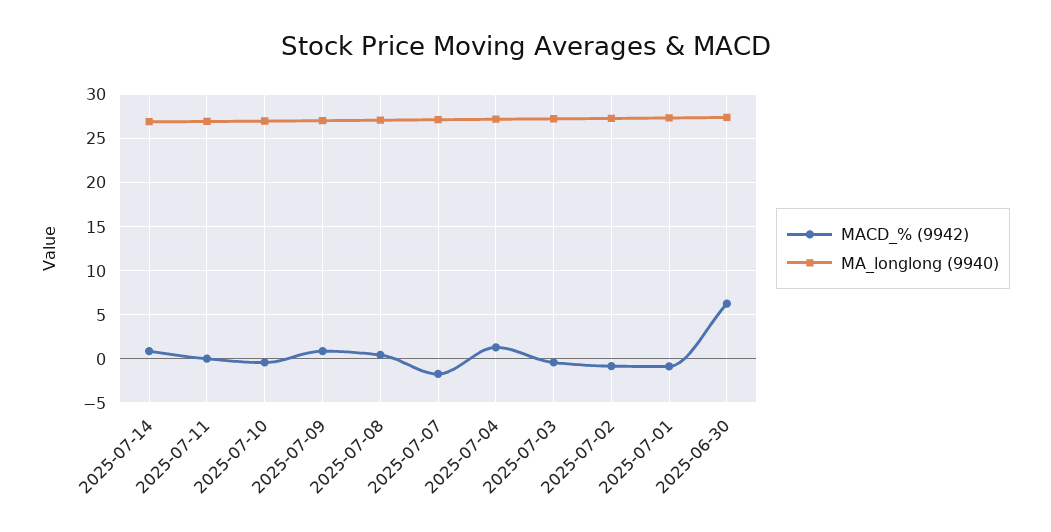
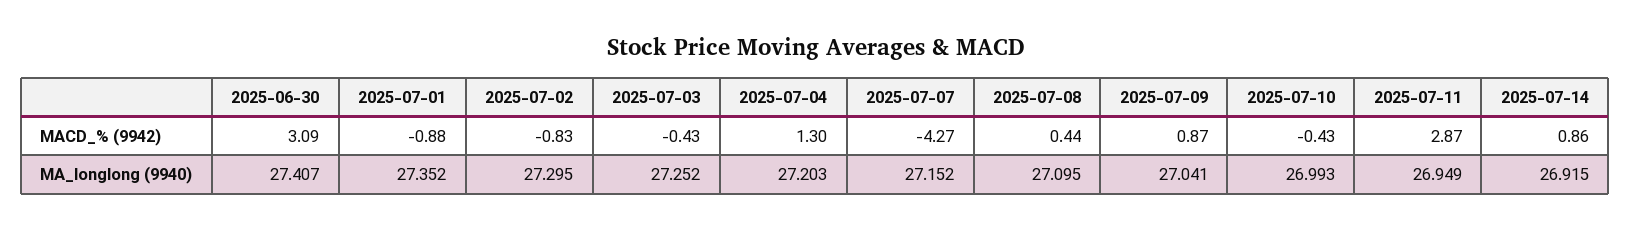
MACD_% (9942), 2025-07-11: 0 -> 2.87
MACD_% (9942), 2025-07-07: -2 -> -4.27
MACD_% (9942), 2025-06-30: 6 -> 3.09

